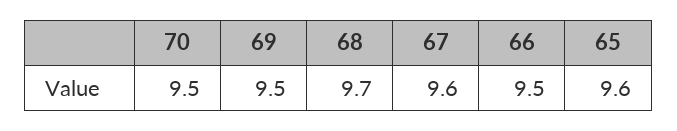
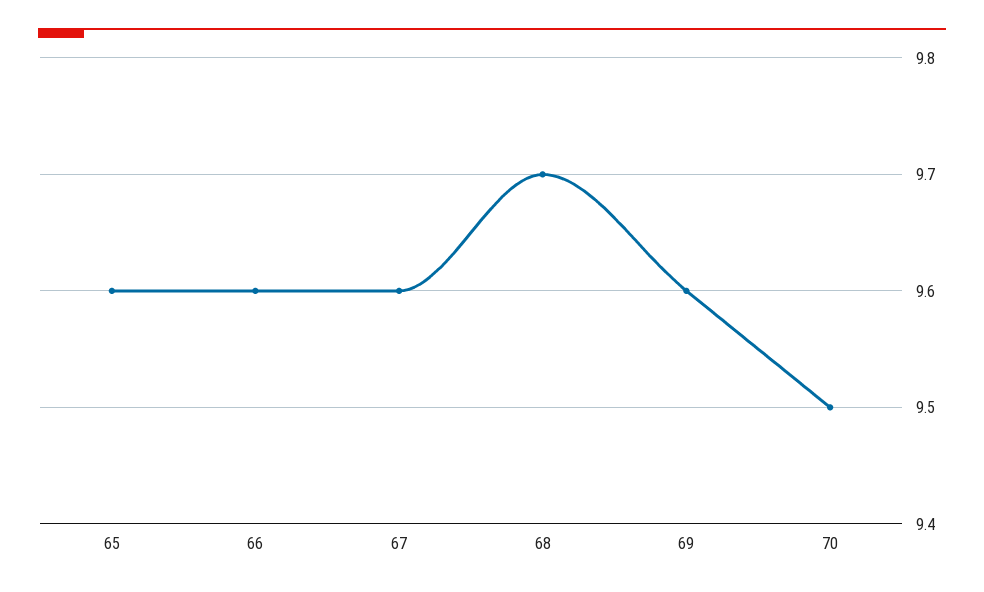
69: 9.5 -> 9.6
66: 9.5 -> 9.6

